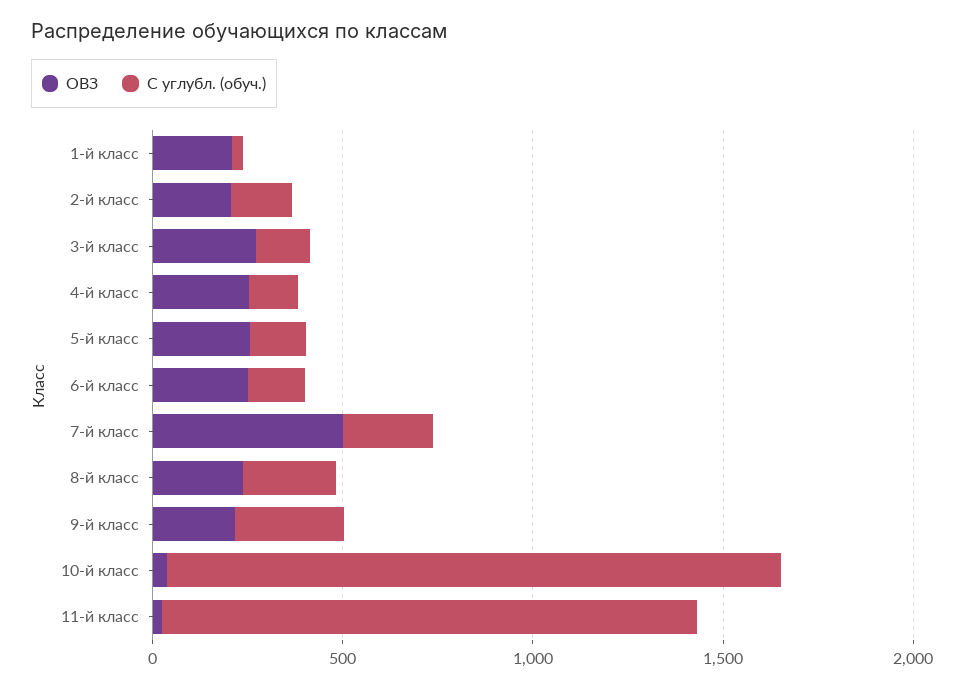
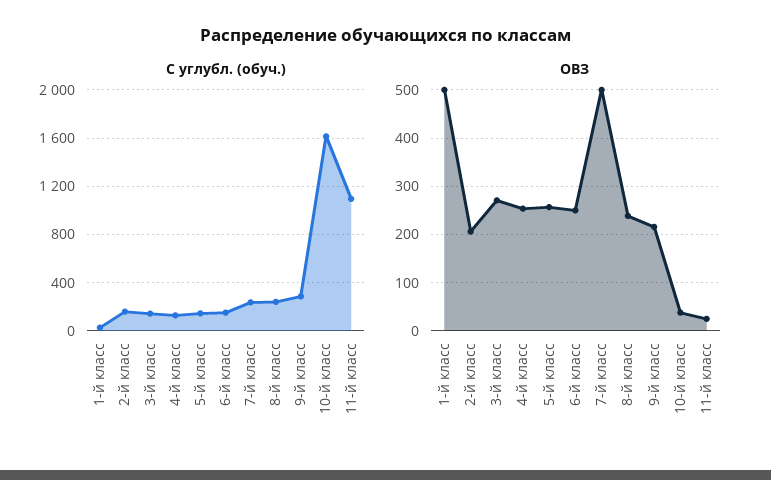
ОВЗ, 1-й класс: 200 -> 500
С углубл. (обуч.), 11-й класс: 1400 -> 1100

